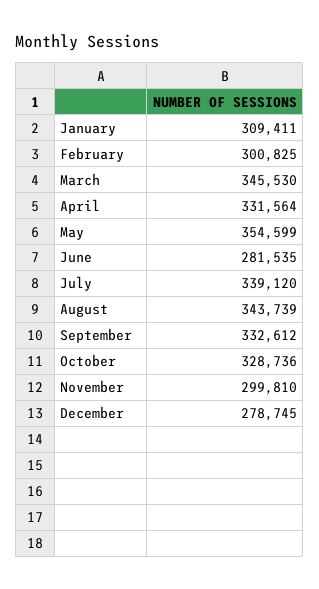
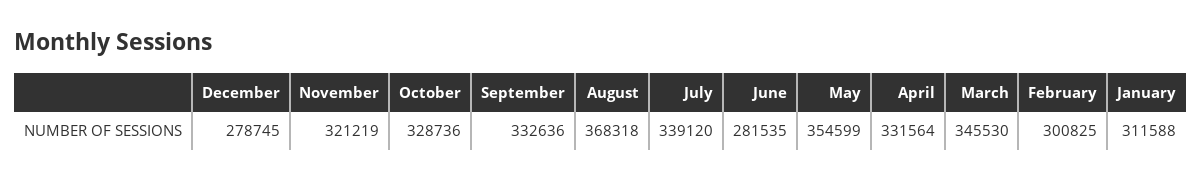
January: 309411 -> 311588
August: 343739 -> 368318
September: 332612 -> 332636
November: 299810 -> 321219

